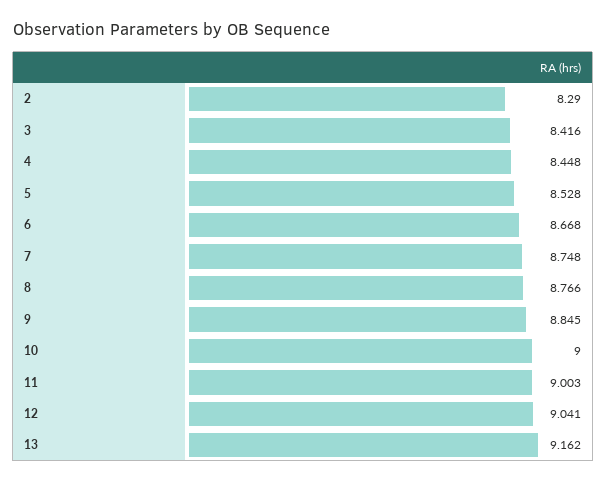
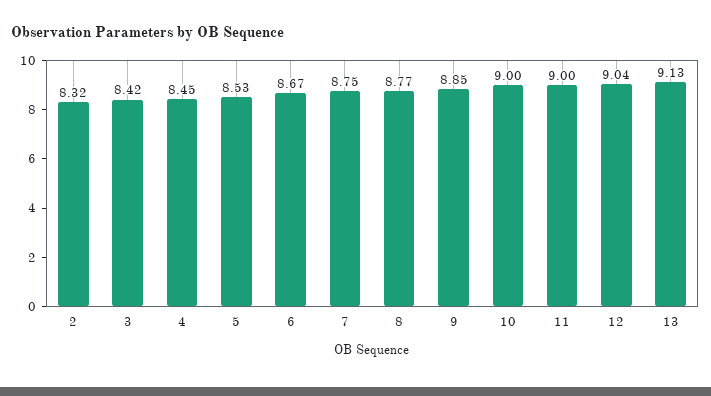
2: 8.29 -> 8.32
13: 9.162 -> 9.13

